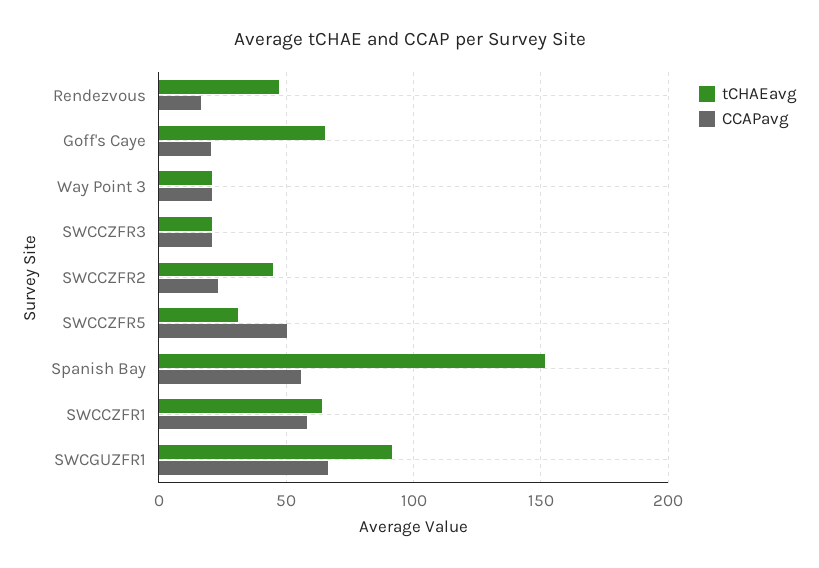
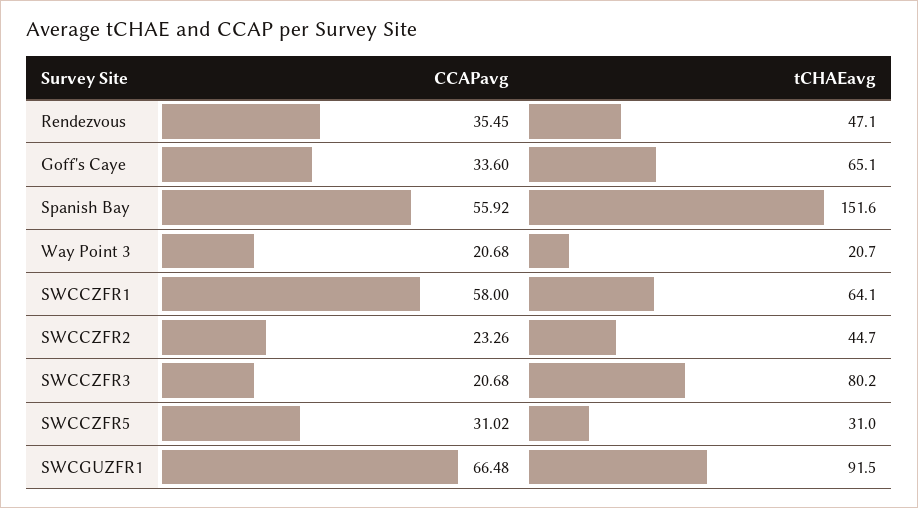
CCAPavg, Rendezvous: 15 -> 35.45
CCAPavg, Goff's Caye: 20 -> 33.6
tCHAEavg, SWCCZFR3: 20 -> 80.2
CCAPavg, SWCCZFR5: 50 -> 31.02

